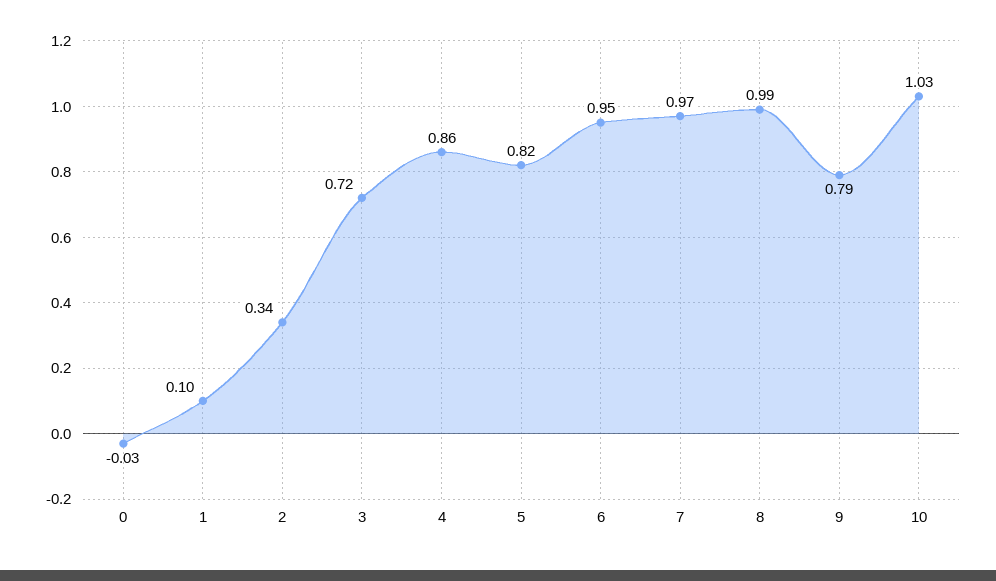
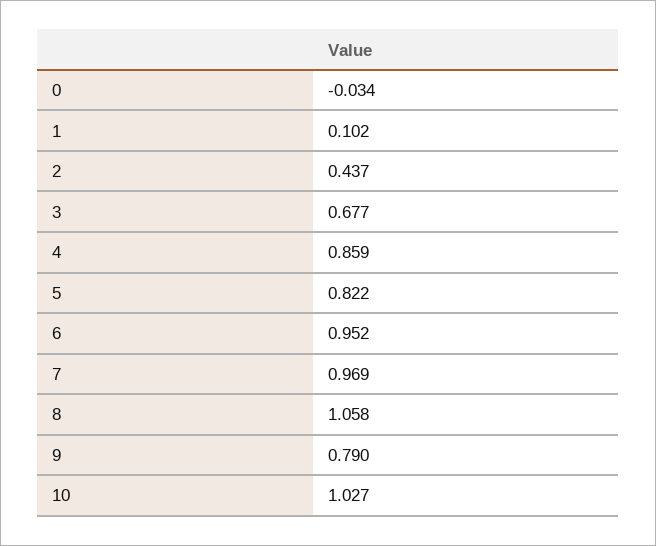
2: 0.34 -> 0.437
3: 0.72 -> 0.677
8: 0.99 -> 1.058

